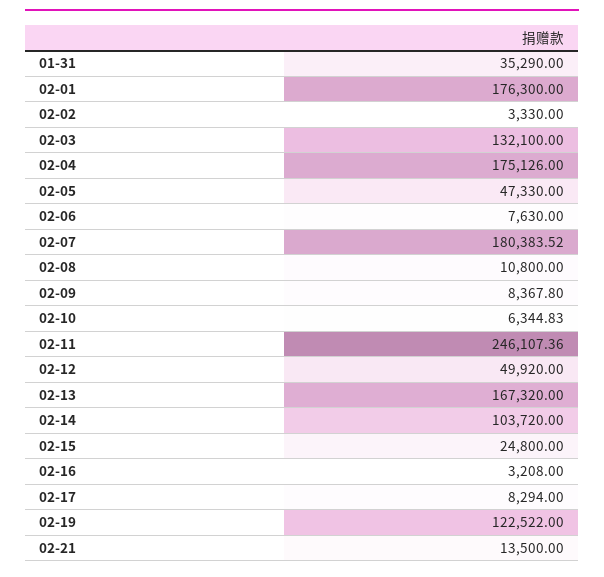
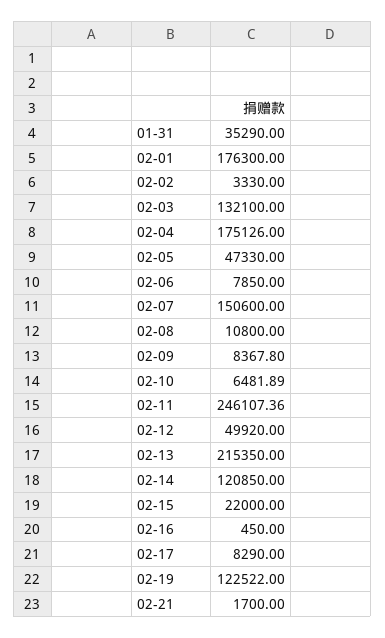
02-06: 7630 -> 7850
02-07: 180383.52 -> 150600
02-10: 6344.83 -> 6481.89
02-13: 167320 -> 215350
02-14: 103720 -> 120850
02-15: 24800 -> 22000
02-16: 3208 -> 450
02-17: 8294 -> 8290
02-21: 13500 -> 1700

